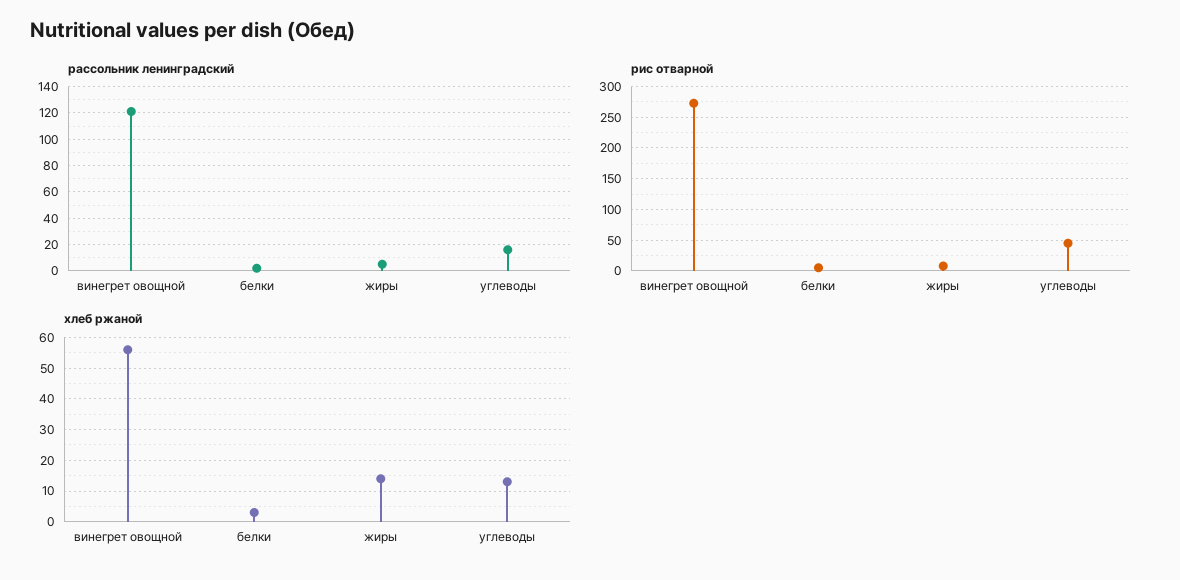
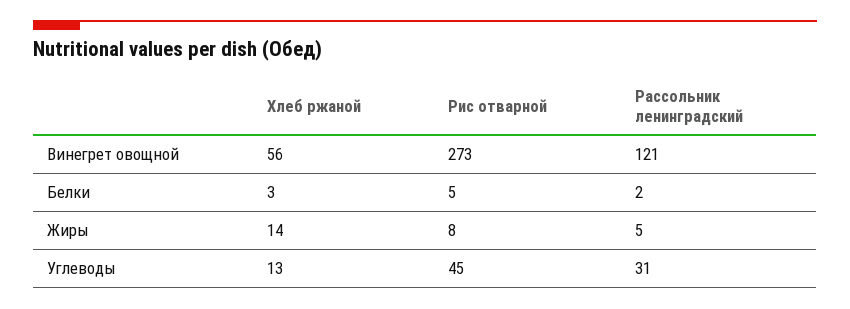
рассольник ленинградский, углеводы: 15 -> 31

